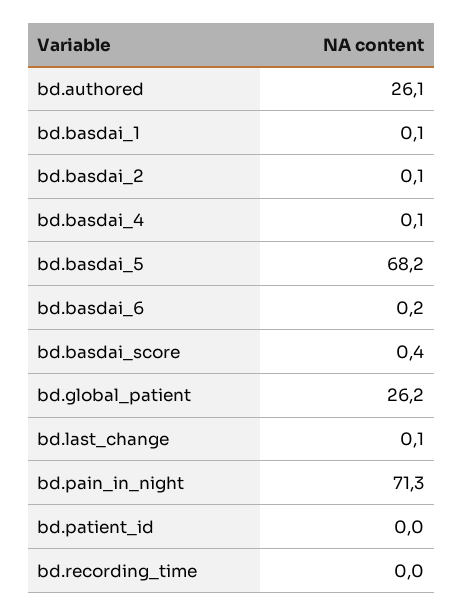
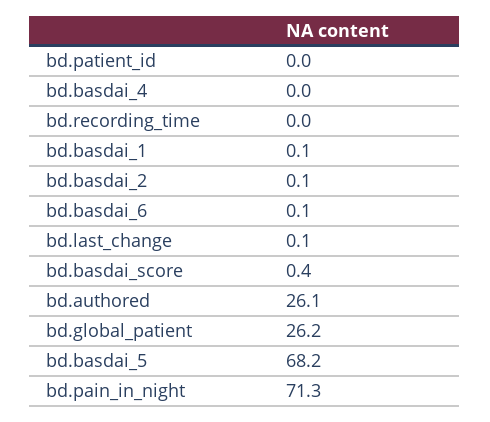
bd.basdai_4: 0.1 -> 0
bd.basdai_6: 0.2 -> 0.1

